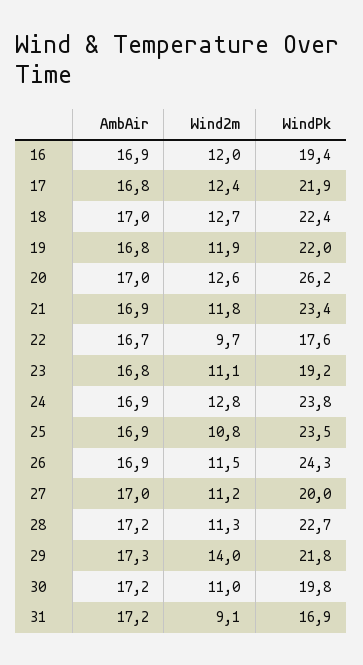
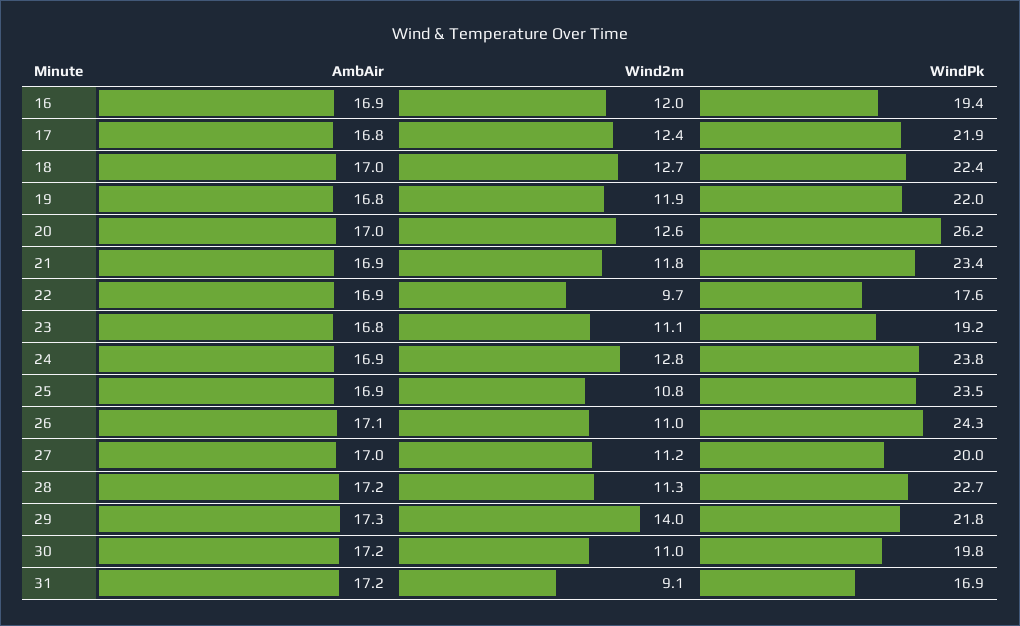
AmbAir, 22: 16.7 -> 16.9
AmbAir, 26: 16.9 -> 17.1
Wind2m, 26: 11.5 -> 11

